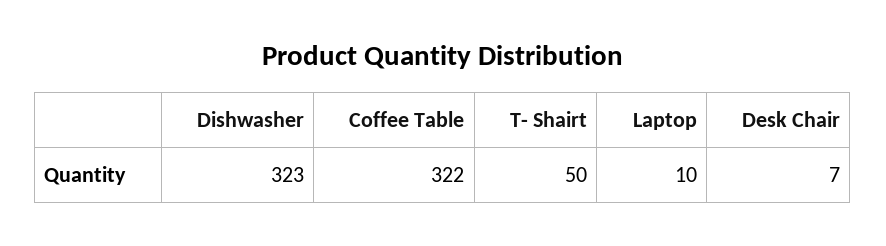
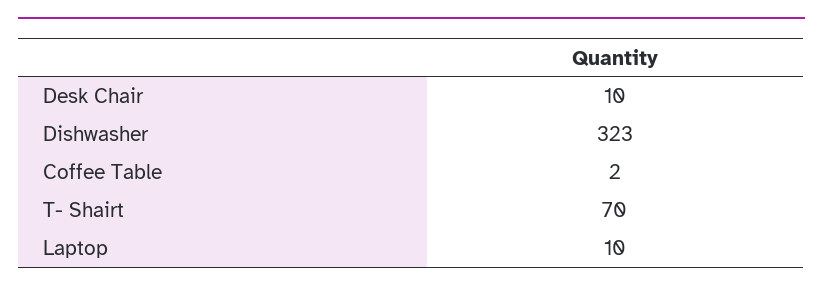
Coffee Table: 322 -> 2
T- Shairt: 50 -> 70
Desk Chair: 7 -> 10

